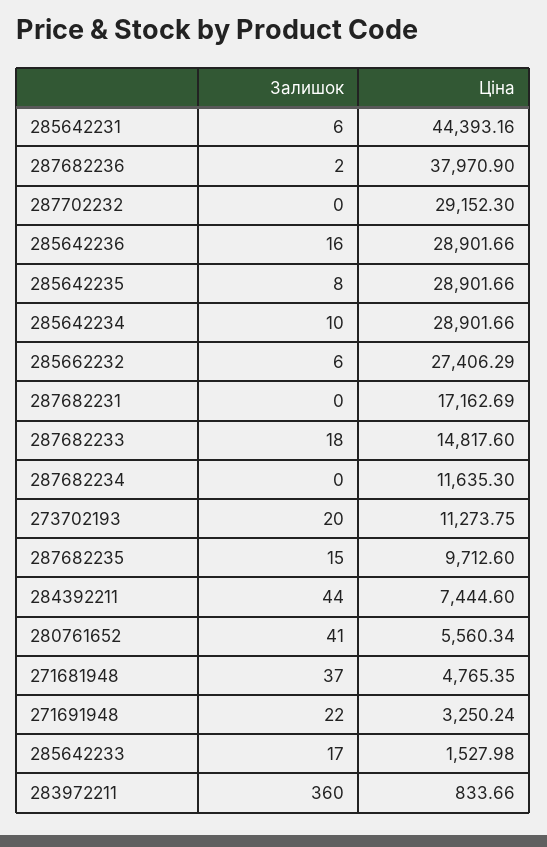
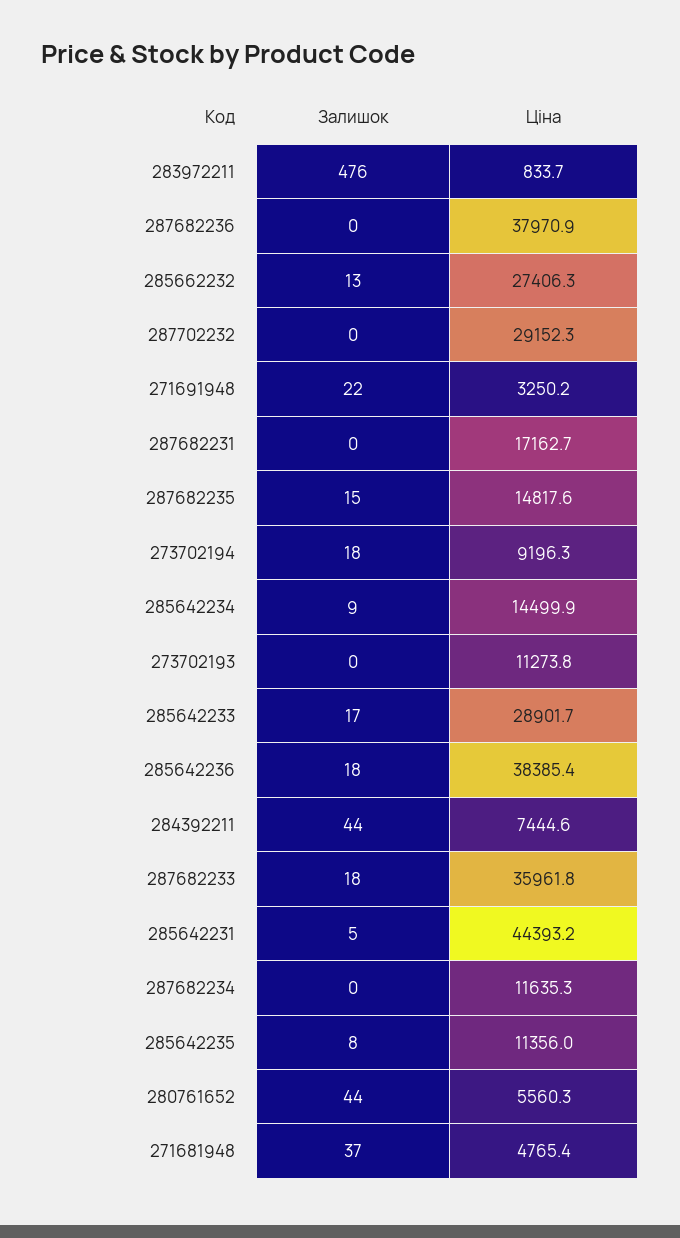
Залишок, 285642231: 6 -> 5
Залишок, 287682236: 2 -> 0
Залишок, 285642236: 16 -> 18
Ціна, 285642236: 28901.66 -> 38385.4
Ціна, 285642235: 28901.66 -> 11356
Залишок, 285642234: 10 -> 9
Ціна, 285642234: 28901.66 -> 14499.9
Залишок, 285662232: 6 -> 13
Ціна, 287682233: 14817.6 -> 35961.8
Залишок, 273702193: 20 -> 0
Ціна, 287682235: 9712.6 -> 14817.6
Залишок, 280761652: 41 -> 44
Ціна, 285642233: 1527.98 -> 28901.7
Залишок, 283972211: 360 -> 476
Залишок, 273702194: none -> 18
Ціна, 273702194: none -> 9196.3

